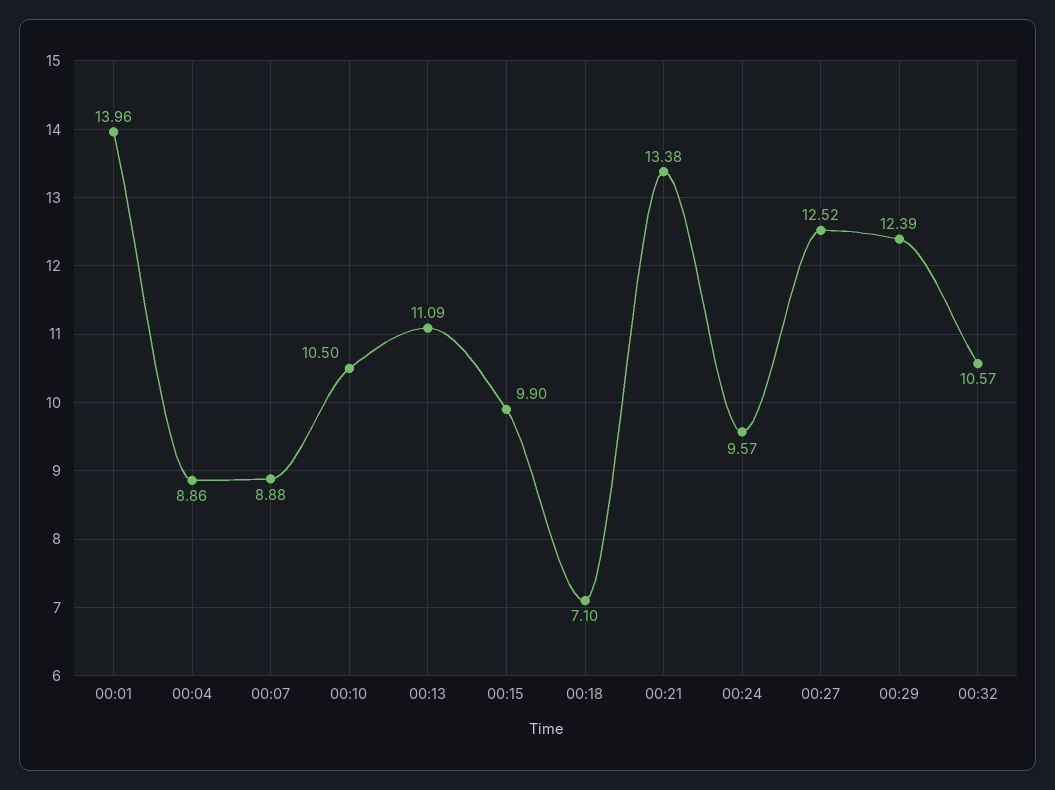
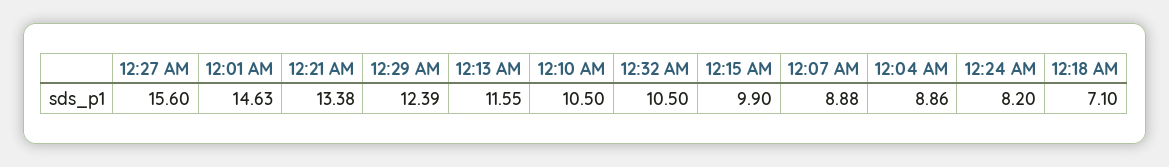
00:01: 13.96 -> 14.63
00:13: 11.09 -> 11.55
00:24: 9.57 -> 8.2
00:27: 12.52 -> 15.6
00:32: 10.57 -> 10.5

